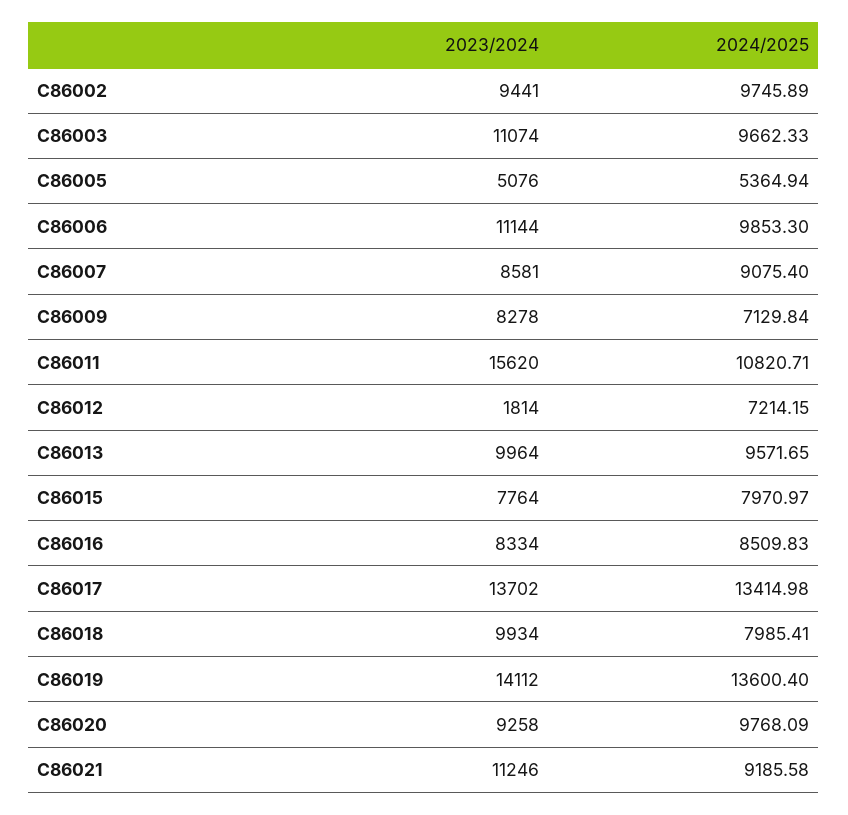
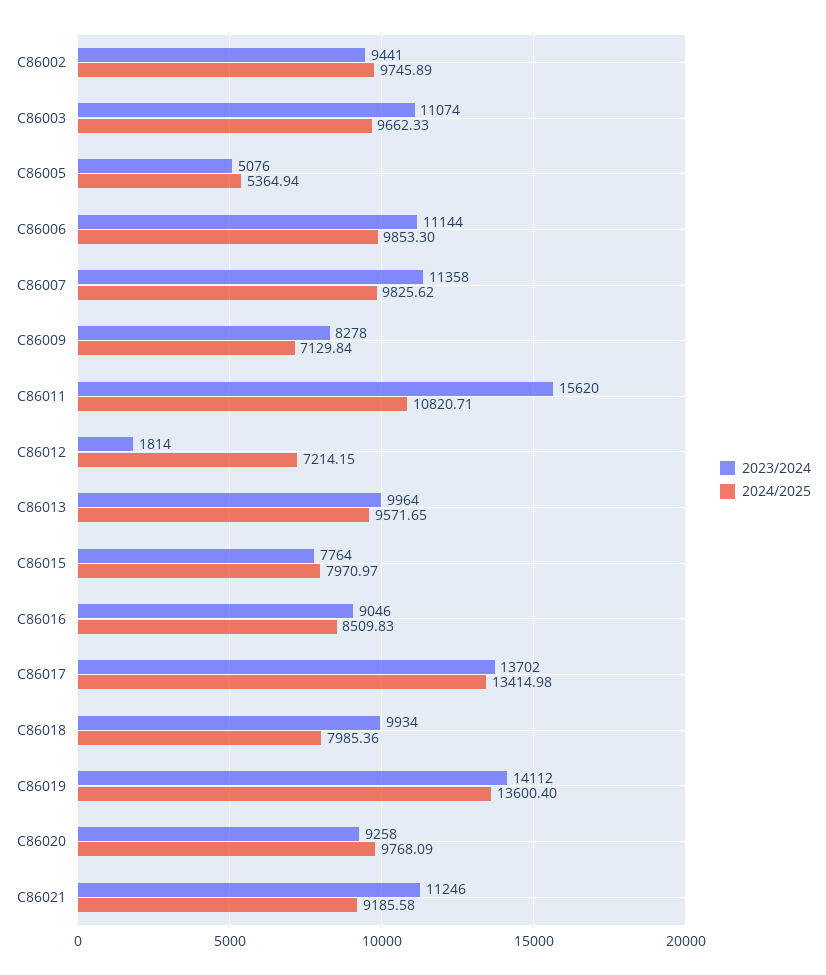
2023/2024, C86007: 8581 -> 11358
2024/2025, C86007: 9075.4 -> 9825.62
2023/2024, C86016: 8334 -> 9046
2024/2025, C86018: 7985.41 -> 7985.36

